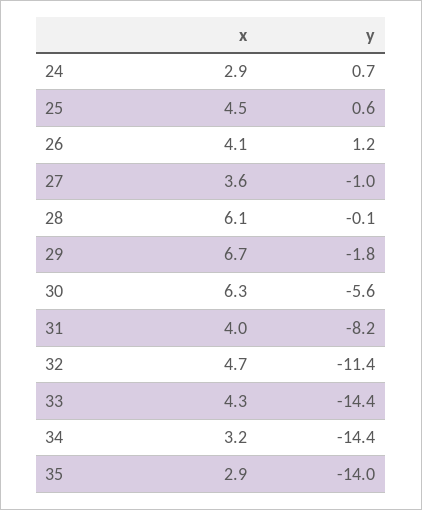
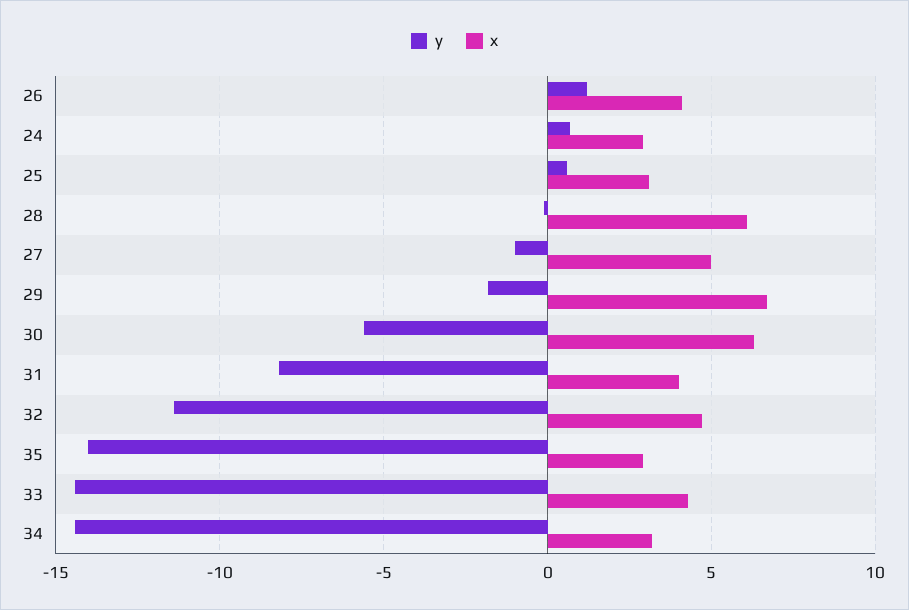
x, 25: 4.5 -> 3
x, 27: 3.6 -> 5

